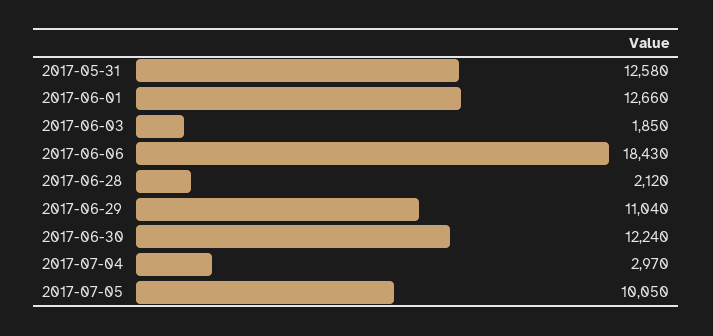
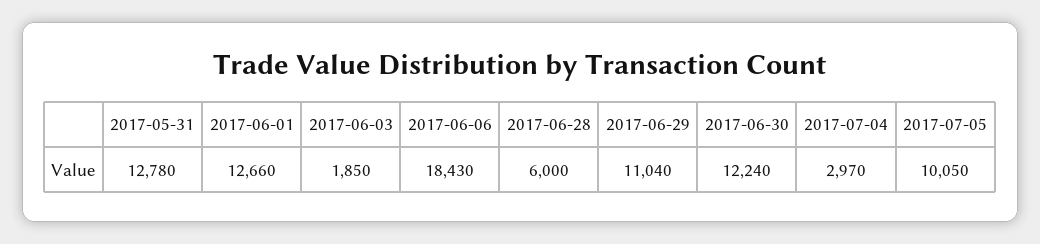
2017-05-31: 12580 -> 12780
2017-06-28: 2120 -> 6000

